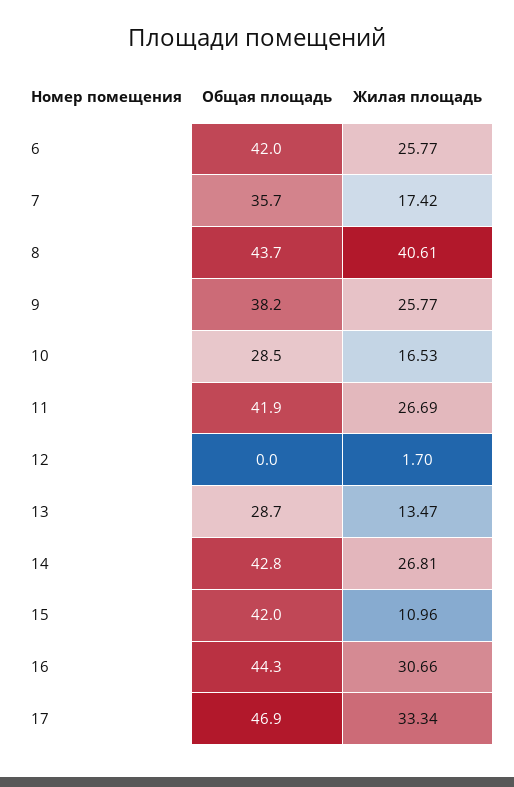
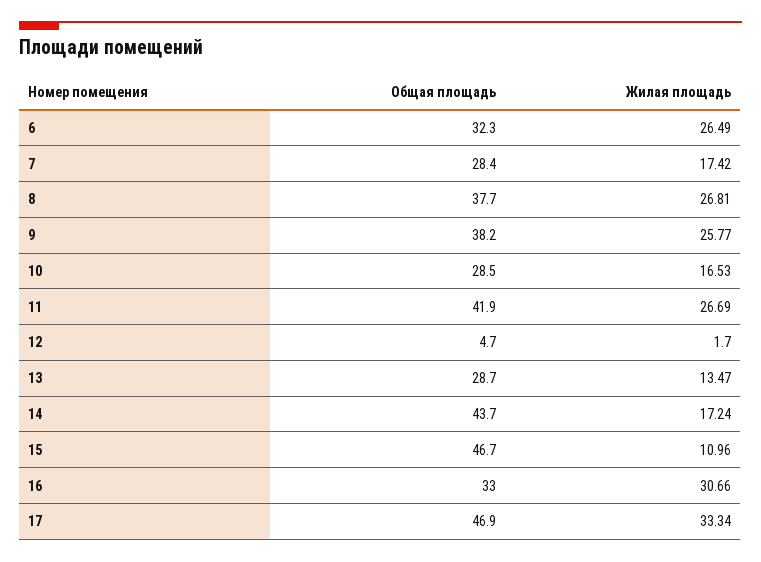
Общая площадь, 6: 42 -> 32.3
Жилая площадь, 6: 25.77 -> 26.49
Общая площадь, 7: 35.7 -> 28.4
Общая площадь, 8: 43.7 -> 37.7
Жилая площадь, 8: 40.61 -> 26.81
Общая площадь, 12: 0 -> 4.7
Общая площадь, 14: 42.8 -> 43.7
Жилая площадь, 14: 26.81 -> 17.24
Общая площадь, 15: 42 -> 46.7
Общая площадь, 16: 44.3 -> 33

